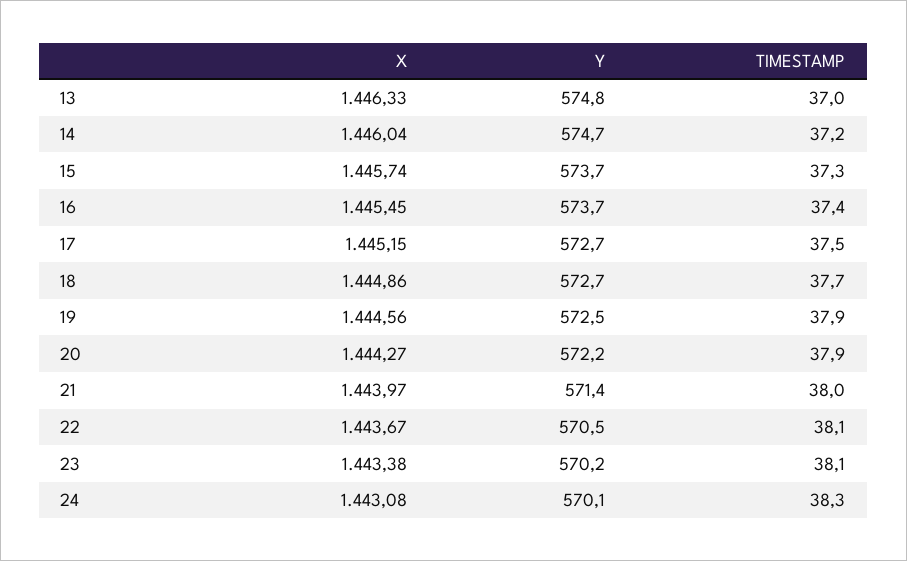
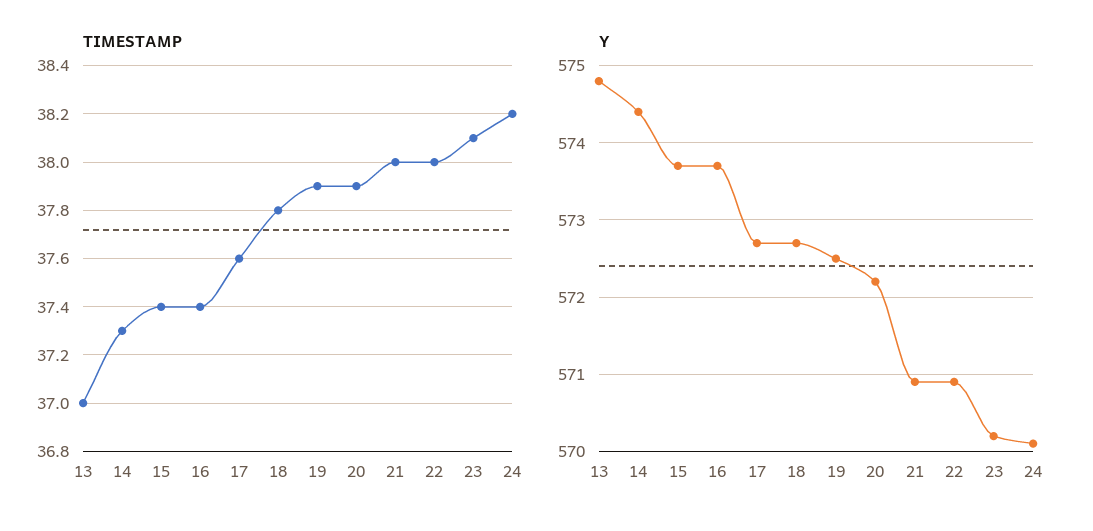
X, 13: 1446.33 -> none
X, 14: 1446.04 -> none
Y, 14: 574.7 -> 574.4
TIMESTAMP, 14: 37.2 -> 37.3
X, 15: 1445.74 -> none
TIMESTAMP, 15: 37.3 -> 37.4
X, 16: 1445.45 -> none
X, 17: 1445.15 -> none
TIMESTAMP, 17: 37.5 -> 37.6
X, 18: 1444.86 -> none
TIMESTAMP, 18: 37.7 -> 37.8
X, 19: 1444.56 -> none
X, 20: 1444.27 -> none
X, 21: 1443.97 -> none
Y, 21: 571.4 -> 570.9
X, 22: 1443.67 -> none
Y, 22: 570.5 -> 570.9
TIMESTAMP, 22: 38.1 -> 38
X, 23: 1443.38 -> none
X, 24: 1443.08 -> none
TIMESTAMP, 24: 38.3 -> 38.2

